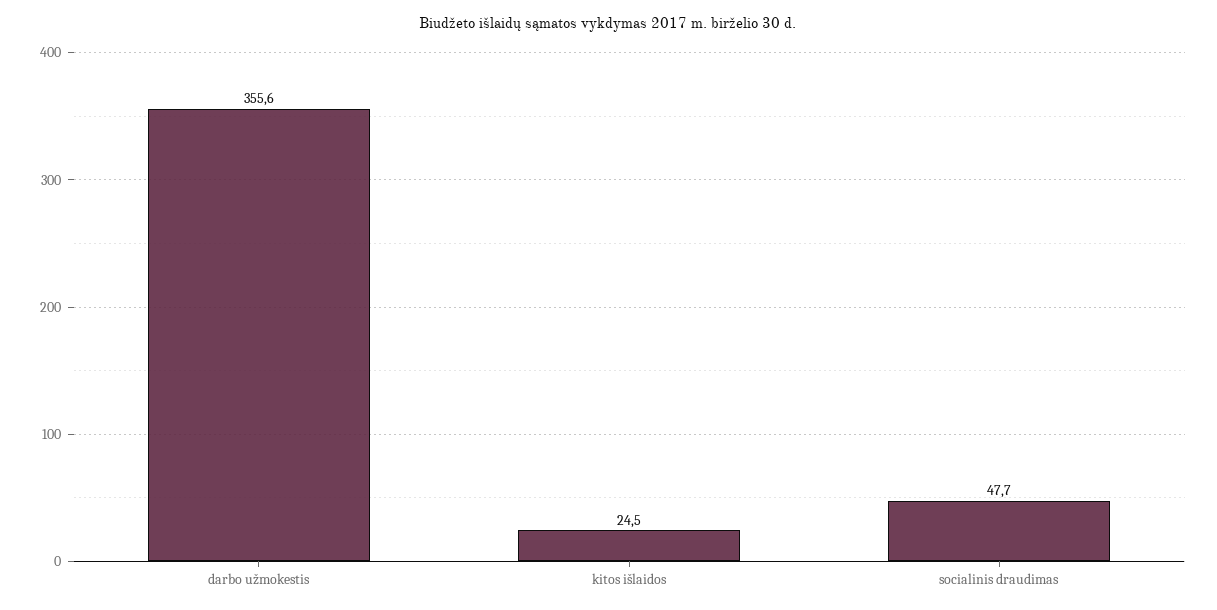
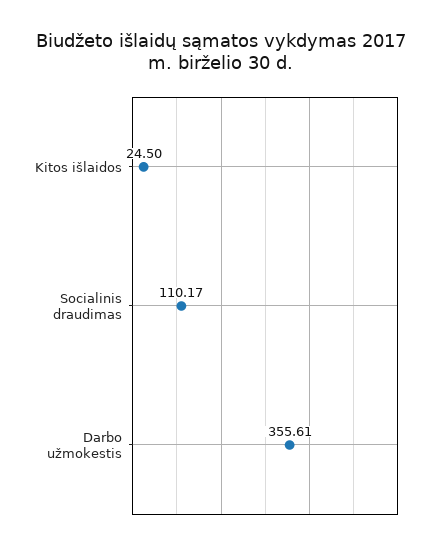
socialinis draudimas: 47.7 -> 110.17

